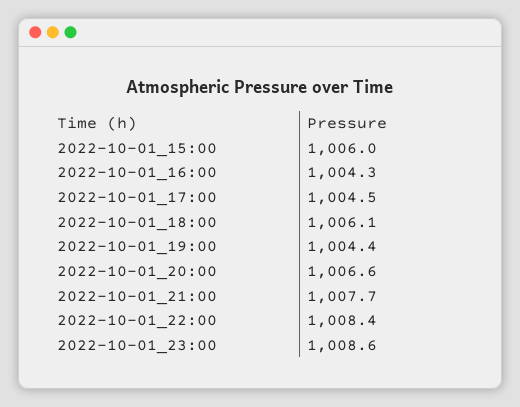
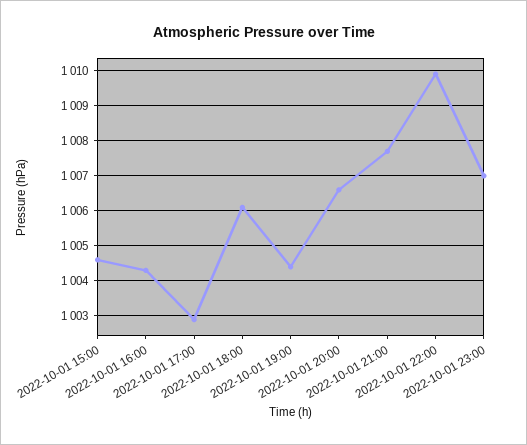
2022-10-01_15:00: 1006 -> 1004.5
2022-10-01_17:00: 1004.5 -> 1003
2022-10-01_22:00: 1008.4 -> 1010
2022-10-01_23:00: 1008.6 -> 1007

